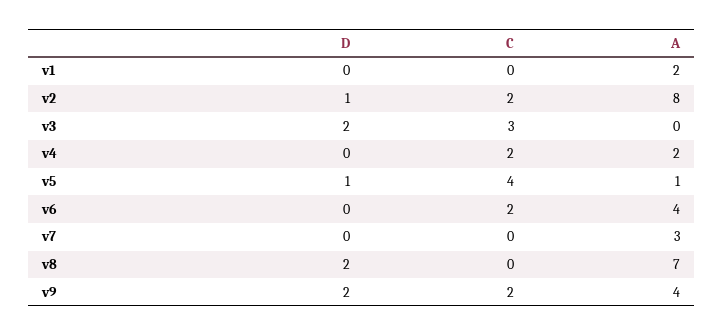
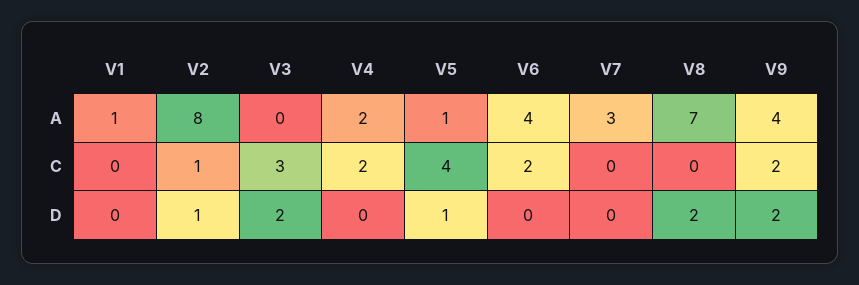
A, v1: 2 -> 1
C, v2: 2 -> 1

